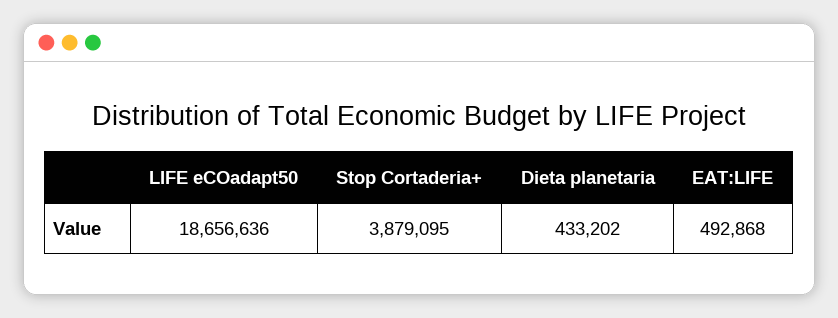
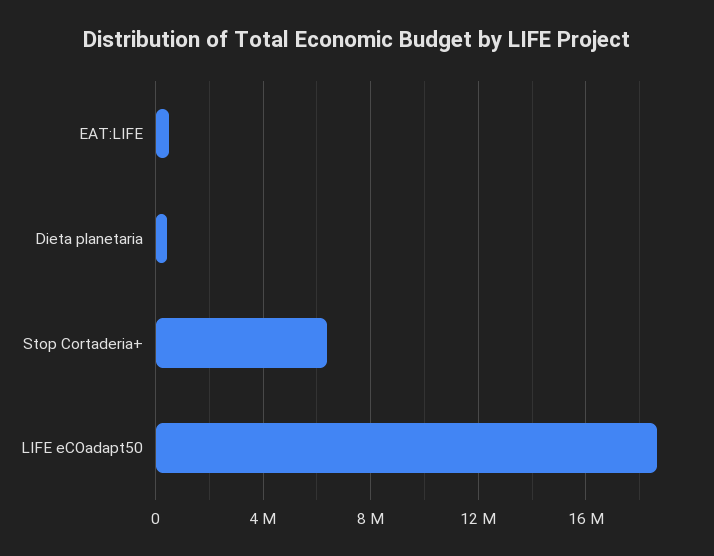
Stop Cortaderia+: 3879095 -> 6500000

